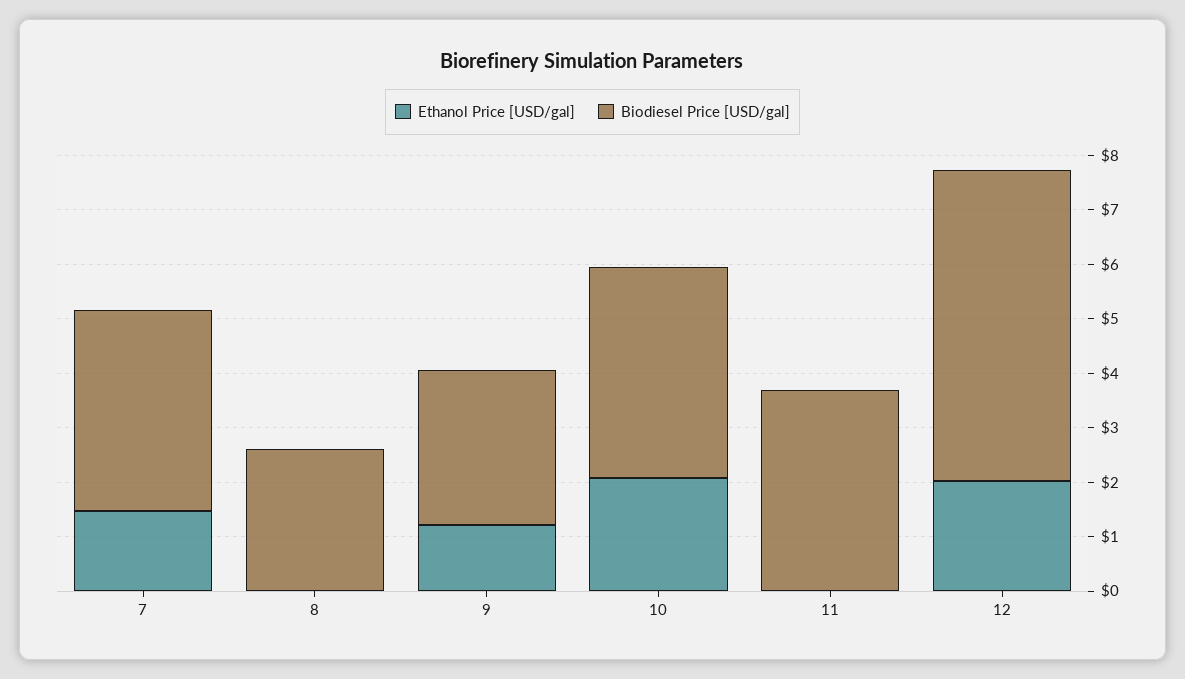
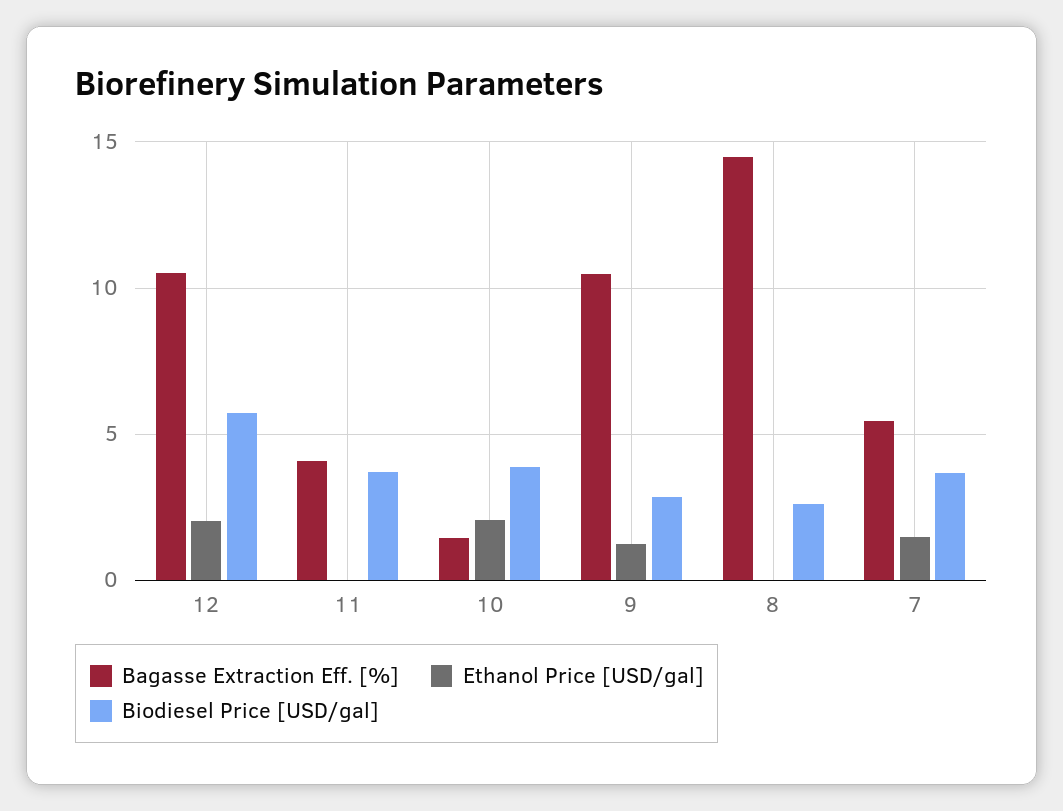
Bagasse Extraction Eff. [%], 12: none -> 10.5
Bagasse Extraction Eff. [%], 11: none -> 4
Bagasse Extraction Eff. [%], 10: none -> 1.5
Bagasse Extraction Eff. [%], 9: none -> 10.5
Bagasse Extraction Eff. [%], 8: none -> 14.5
Bagasse Extraction Eff. [%], 7: none -> 5.5

